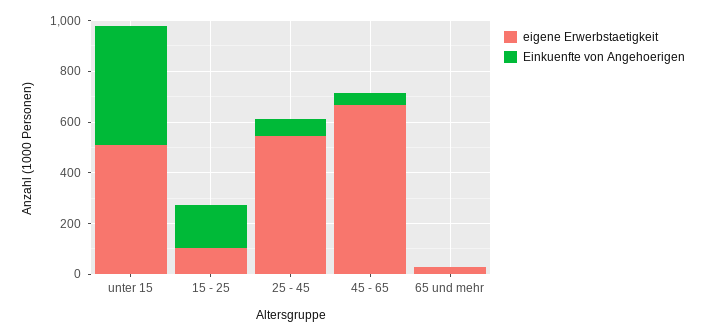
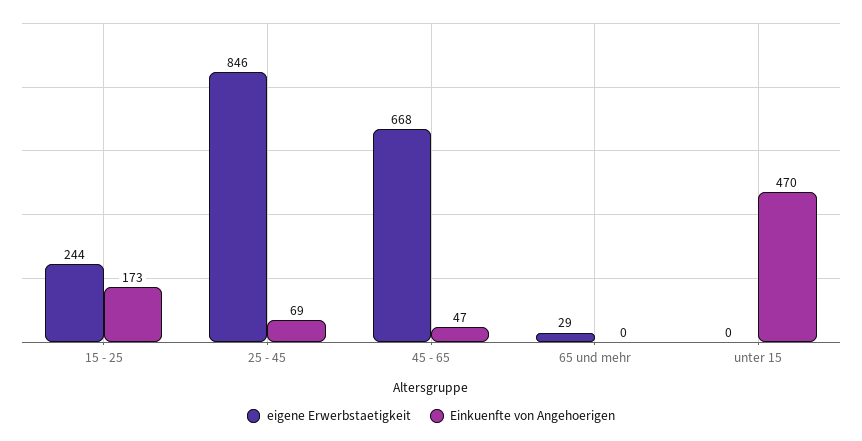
eigene Erwerbstaetigkeit, unter 15: 500 -> 0
eigene Erwerbstaetigkeit, 15 - 25: 100 -> 244
eigene Erwerbstaetigkeit, 25 - 45: 550 -> 846

